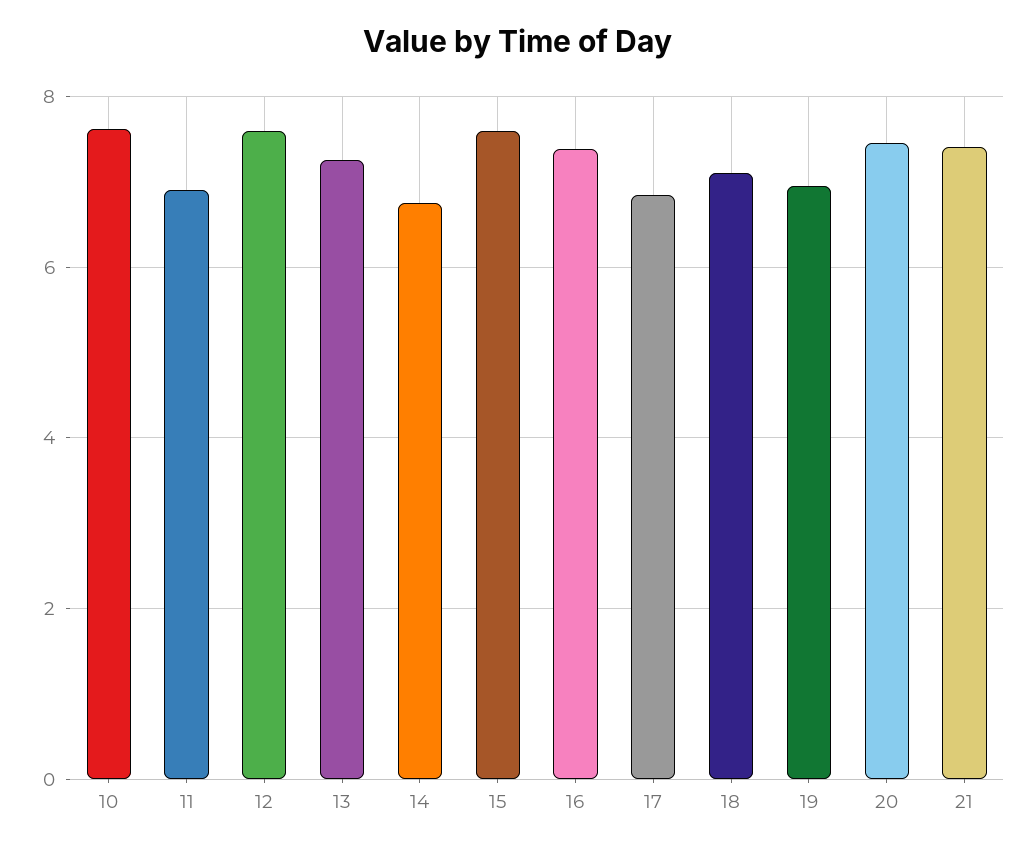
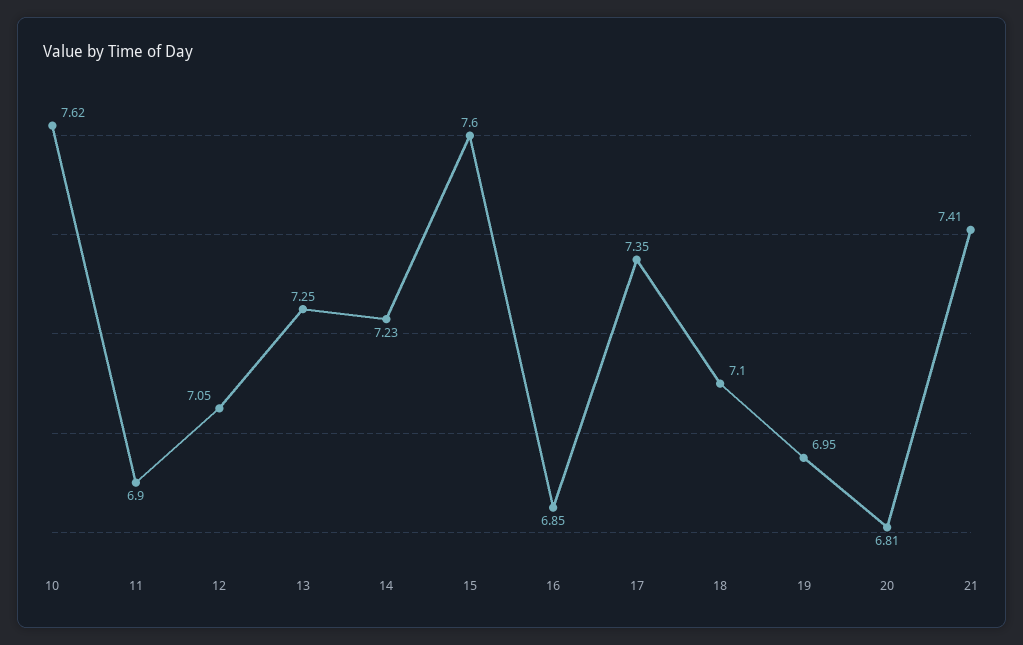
12: 7.6 -> 7.05
14: 6.8 -> 7.23
16: 7.4 -> 6.85
17: 6.8 -> 7.35
20: 7.4 -> 6.81

